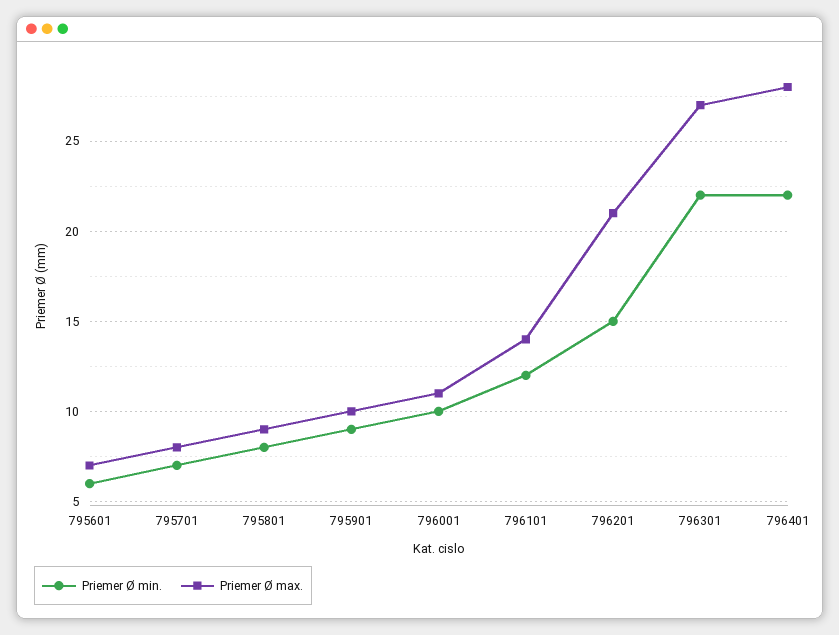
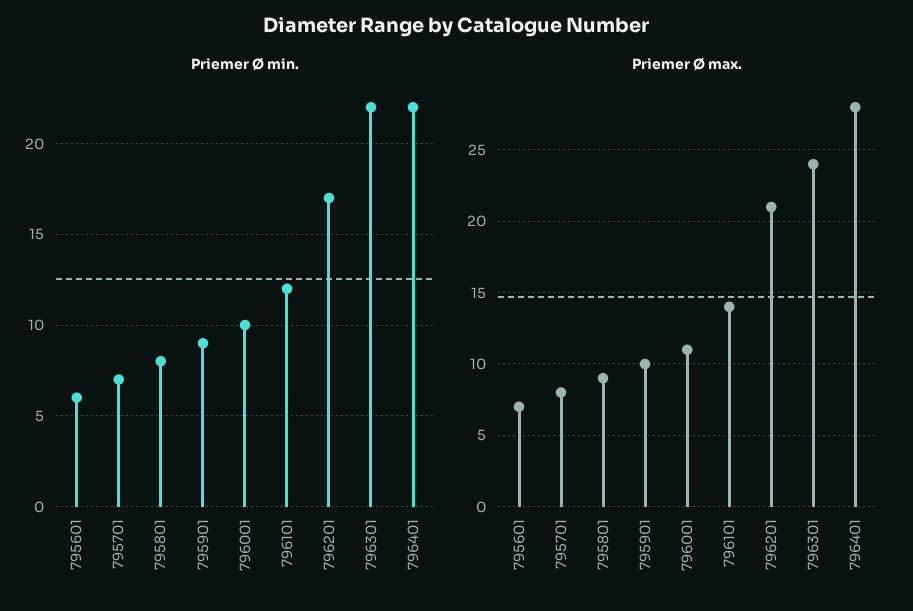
Priemer Ø min., 796201: 15 -> 17
Priemer Ø max., 796301: 27 -> 24

